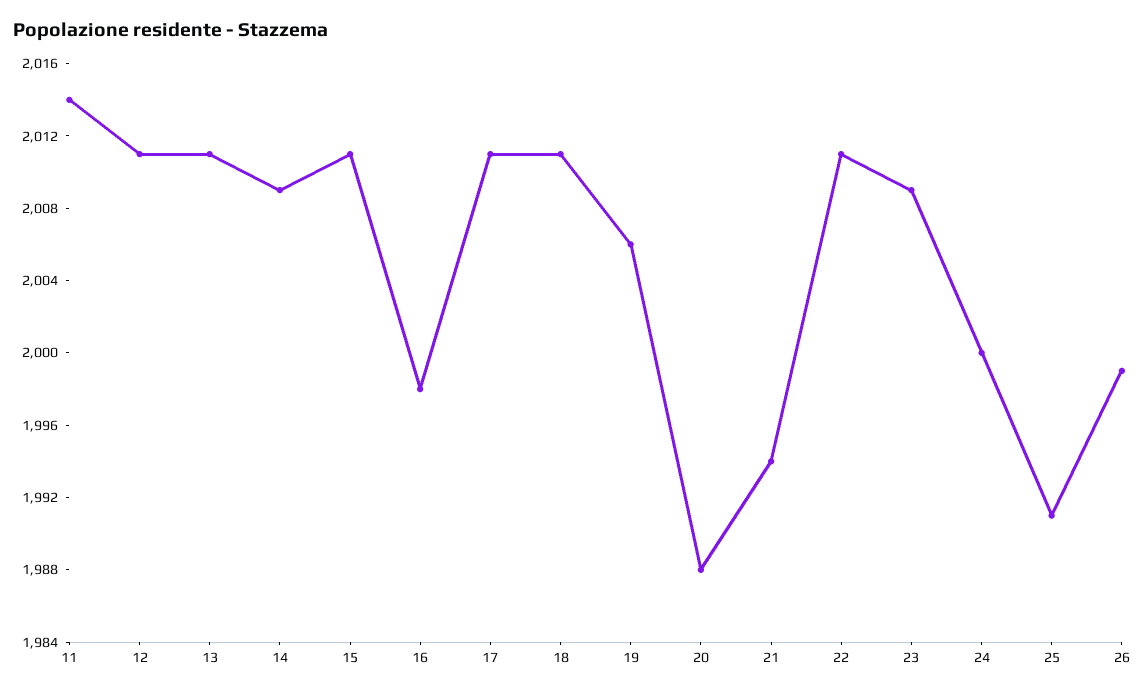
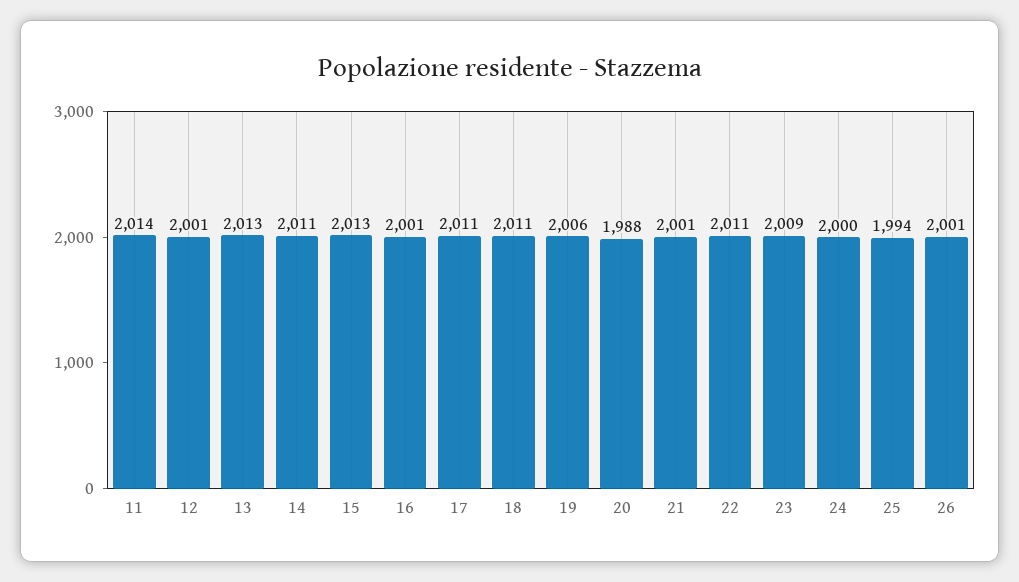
12: 2011 -> 2001
13: 2011 -> 2013
14: 2009 -> 2011
15: 2011 -> 2013
16: 1998 -> 2001
21: 1994 -> 2001
25: 1991 -> 1994
26: 1999 -> 2001

